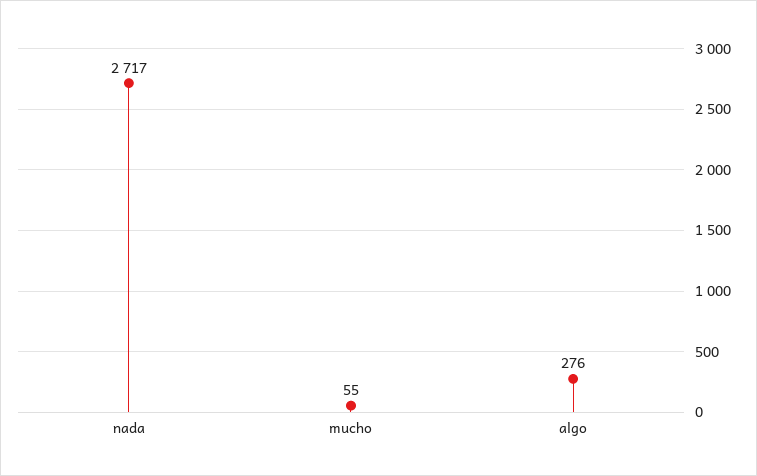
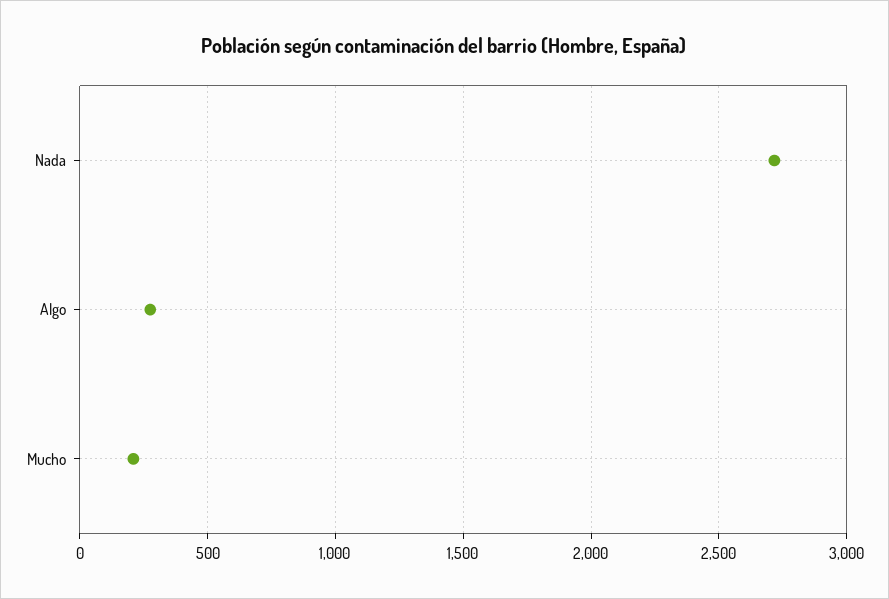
mucho: 55 -> 200

